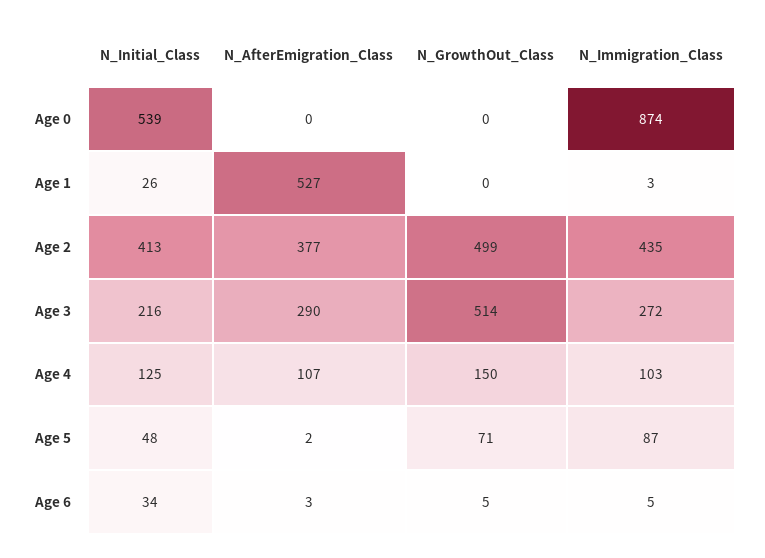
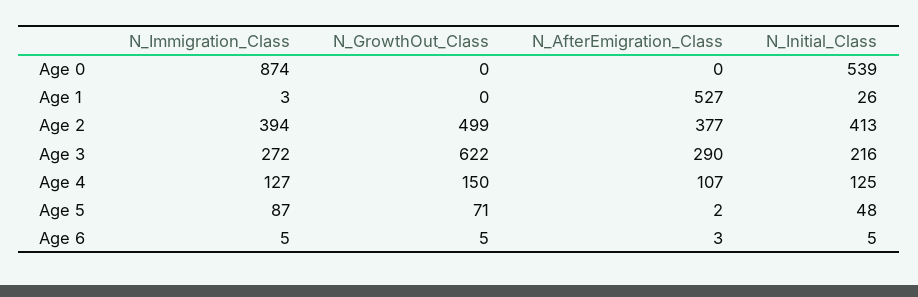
N_Immigration_Class, Age 2: 435 -> 394
N_GrowthOut_Class, Age 3: 514 -> 622
N_Immigration_Class, Age 4: 103 -> 127
N_Initial_Class, Age 6: 34 -> 5

